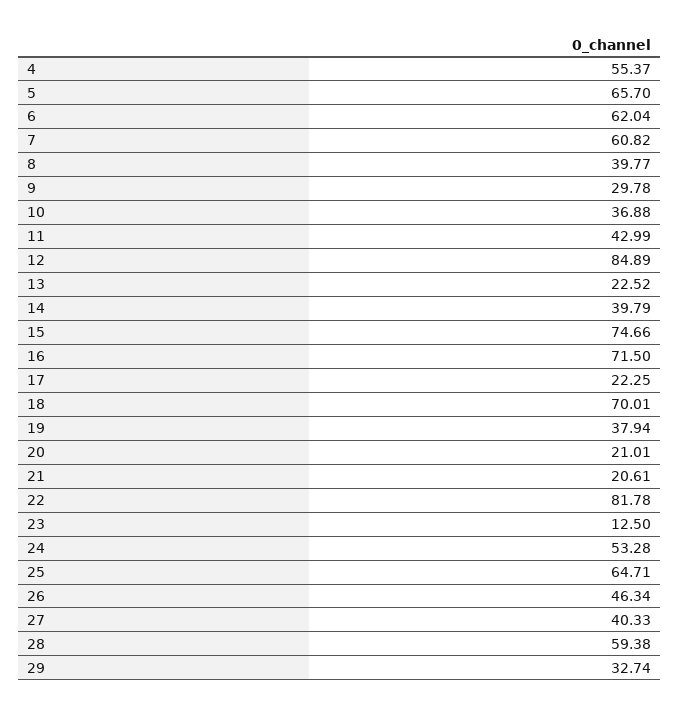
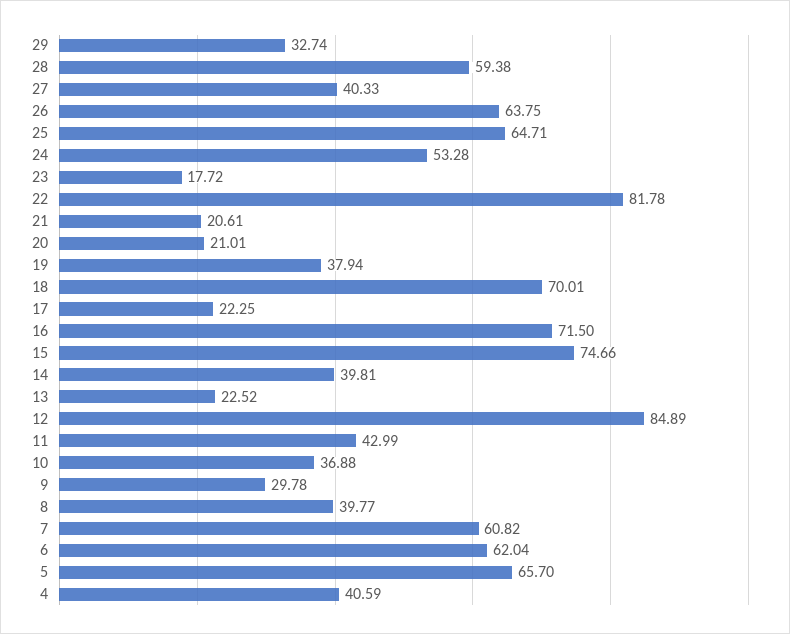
4: 55.37 -> 40.59
14: 39.79 -> 39.81
23: 12.5 -> 17.72
26: 46.34 -> 63.75

